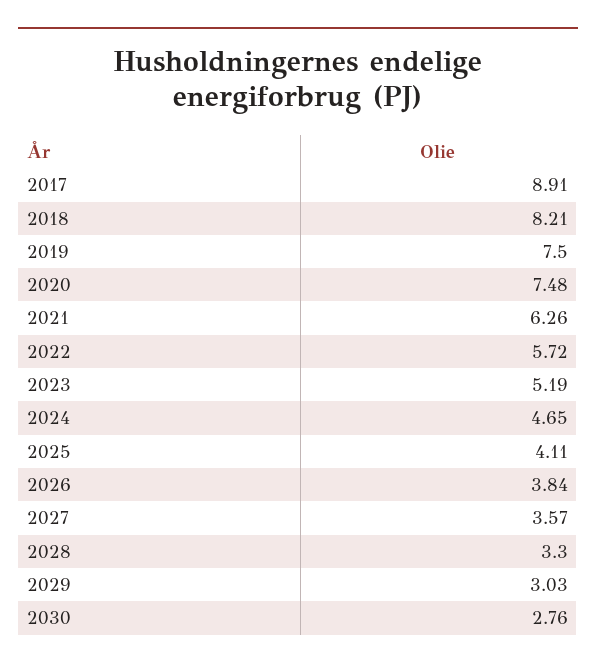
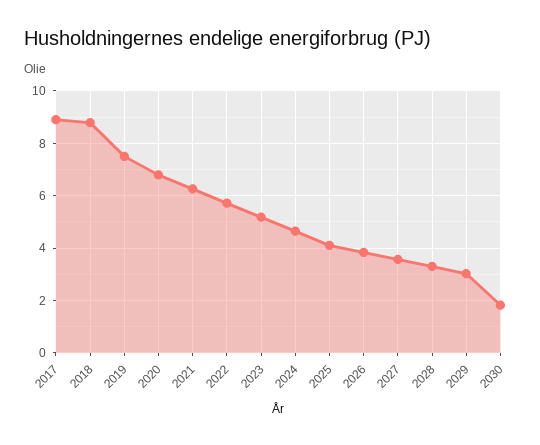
2018: 8.21 -> 8.75
2020: 7.48 -> 6.75
2030: 2.76 -> 1.75

